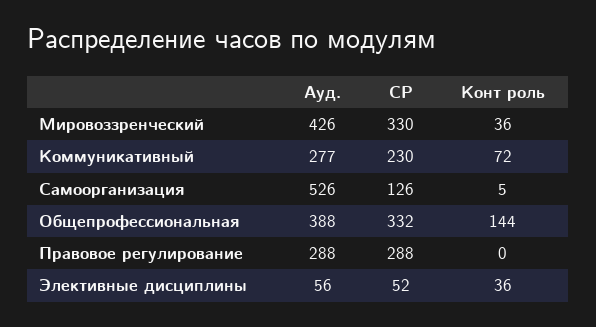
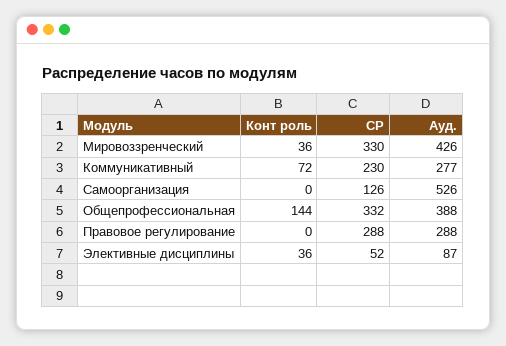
Конт роль, Самоорганизация: 5 -> 0
Ауд., Элективные дисциплины: 56 -> 87

